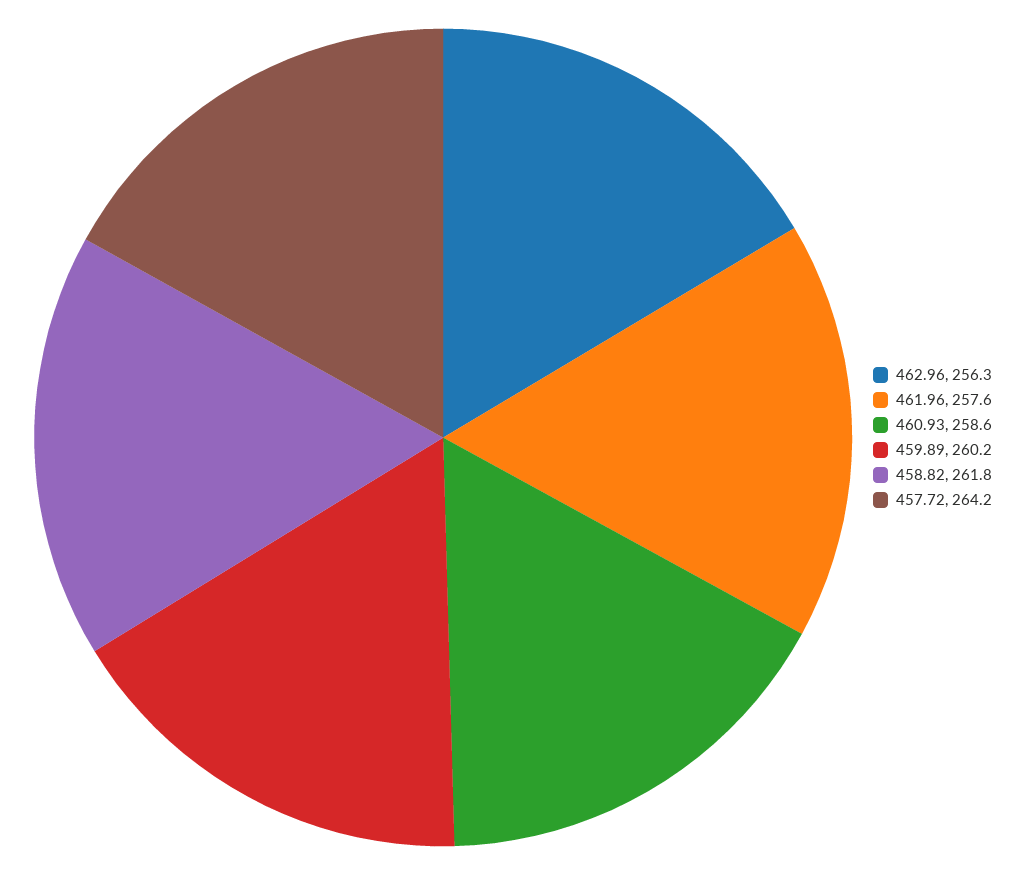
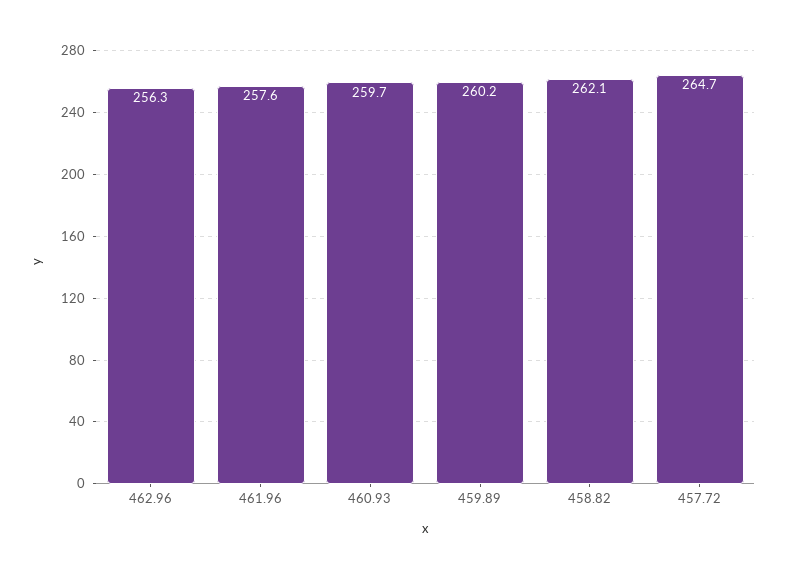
460.93: 258.6 -> 259.7
458.82: 261.8 -> 262.1
457.72: 264.2 -> 264.7

